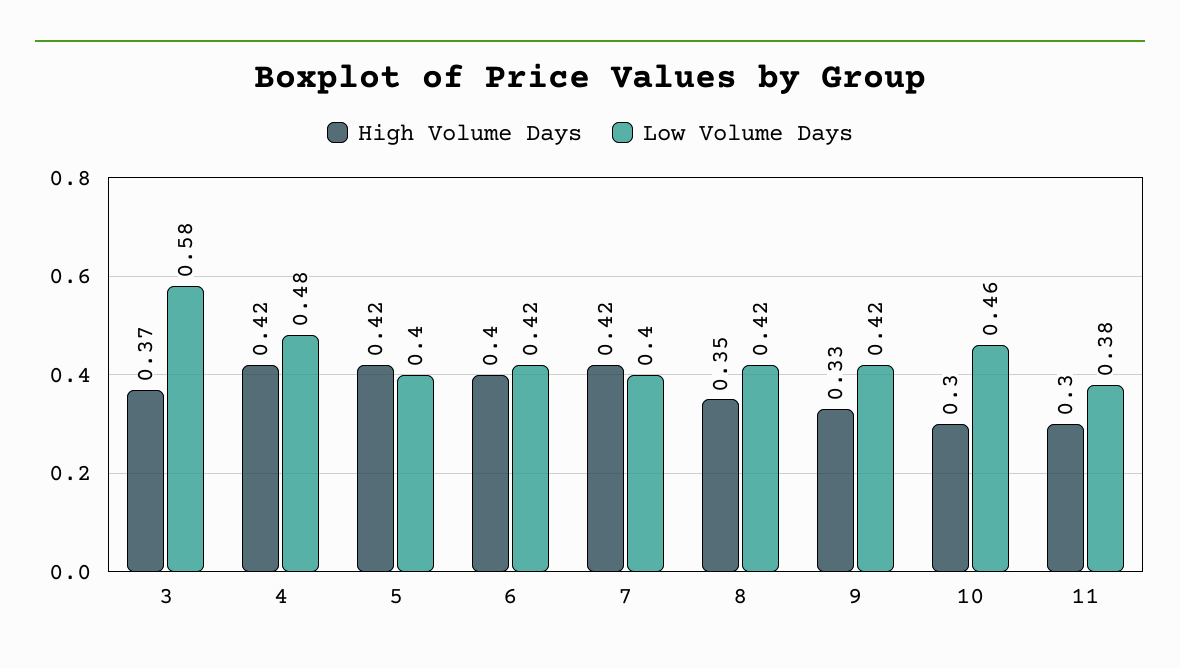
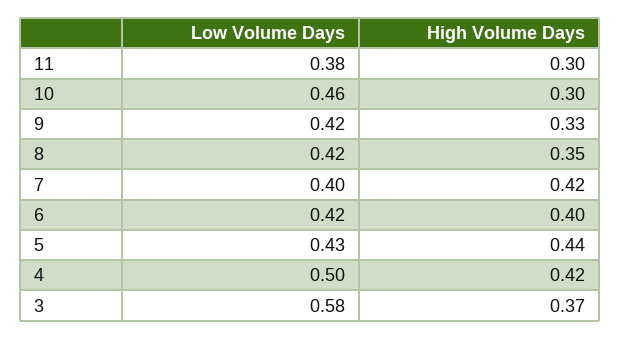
Low Volume Days, 4: 0.48 -> 0.5
High Volume Days, 5: 0.42 -> 0.44
Low Volume Days, 5: 0.4 -> 0.43

